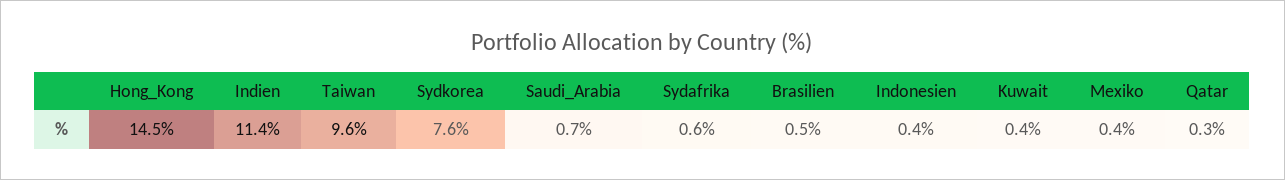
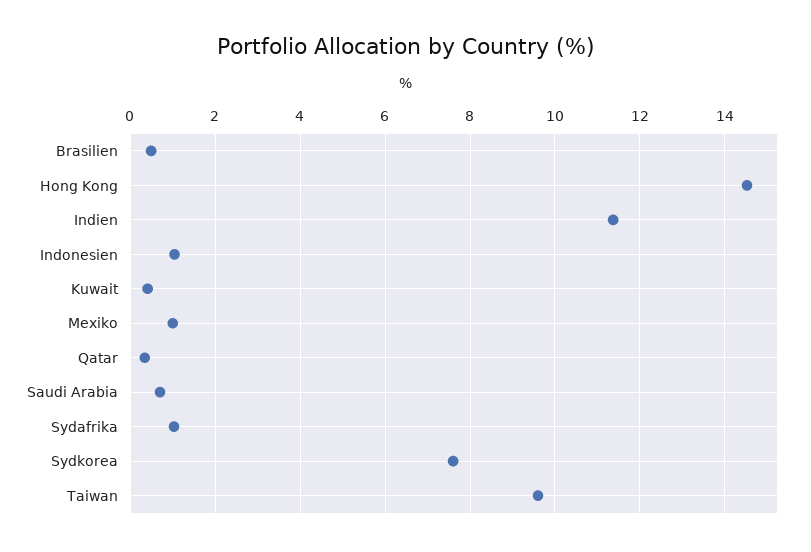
Sydafrika: 0.6 -> 1
Indonesien: 0.4 -> 1
Mexiko: 0.4 -> 1

